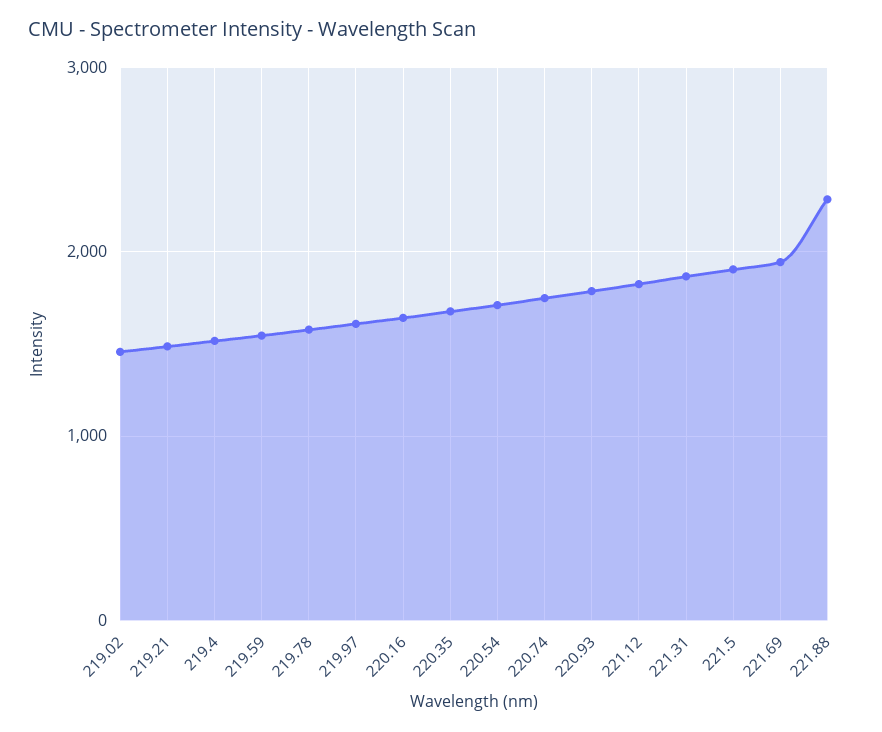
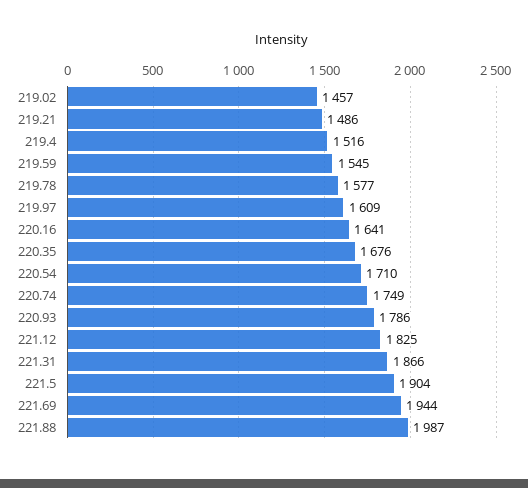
221.88: 2300 -> 1987

